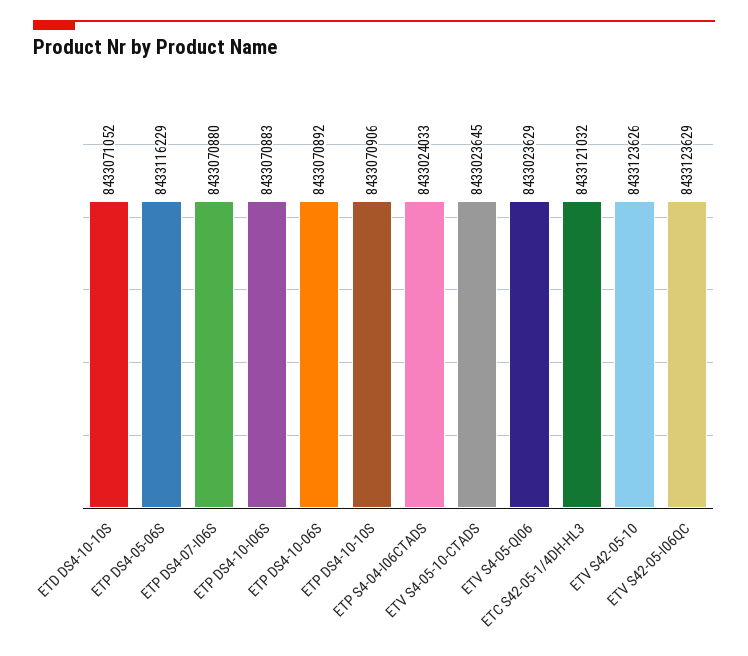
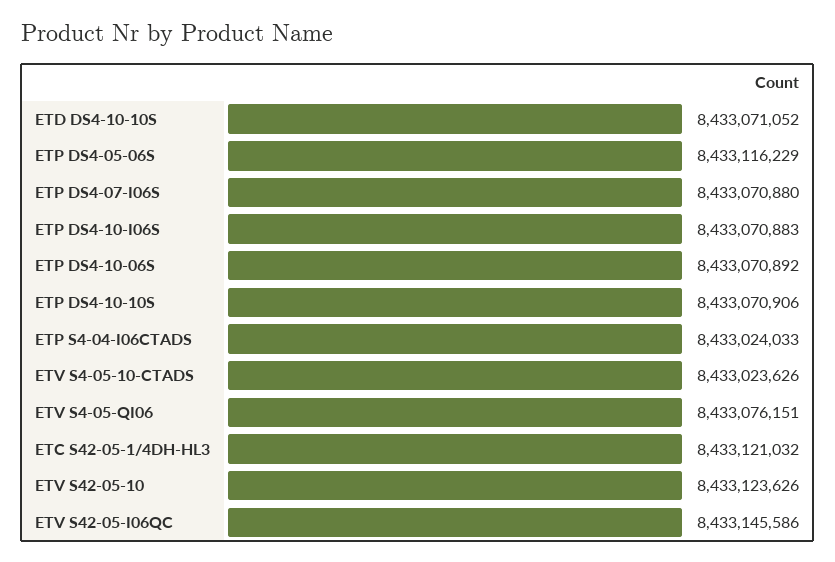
ETV S4-05-10-CTADS: 8433023645 -> 8433023626
ETV S4-05-QI06: 8433023629 -> 8433076151
ETV S42-05-I06QC: 8433123629 -> 8433145586

